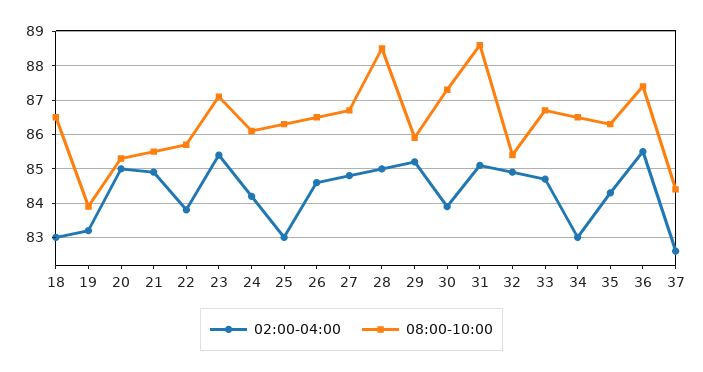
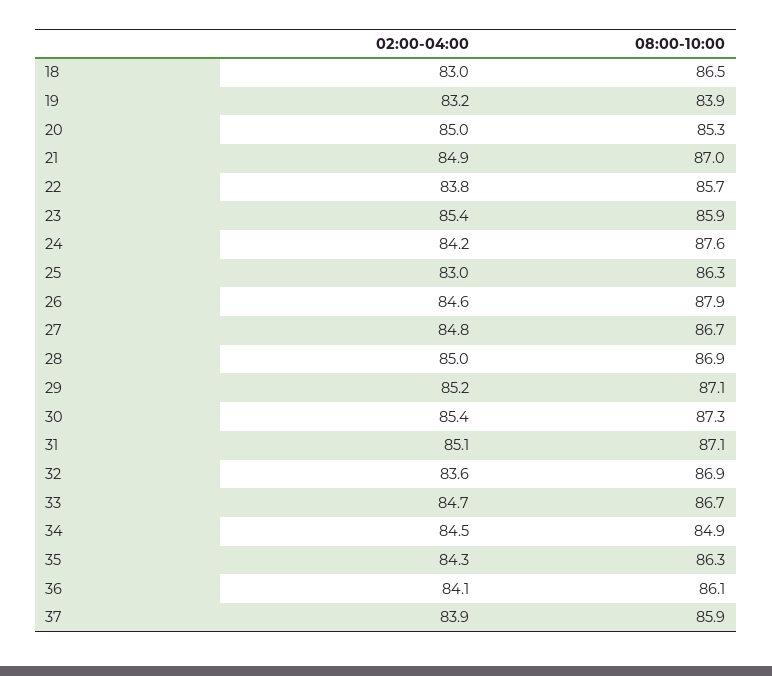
08:00-10:00, 21: 85.5 -> 87
08:00-10:00, 23: 87 -> 85.9
08:00-10:00, 24: 86 -> 87.6
08:00-10:00, 26: 86.5 -> 87.9
08:00-10:00, 28: 88.5 -> 86.9
08:00-10:00, 29: 86 -> 87.1
02:00-04:00, 30: 84 -> 85.4
08:00-10:00, 31: 88.5 -> 87.1
02:00-04:00, 32: 85 -> 83.6
08:00-10:00, 32: 85.5 -> 86.9
02:00-04:00, 34: 83 -> 84.5
08:00-10:00, 34: 86.5 -> 84.9
02:00-04:00, 36: 85.5 -> 84.1
08:00-10:00, 36: 87.5 -> 86.1
02:00-04:00, 37: 82.5 -> 83.9
08:00-10:00, 37: 84.5 -> 85.9

